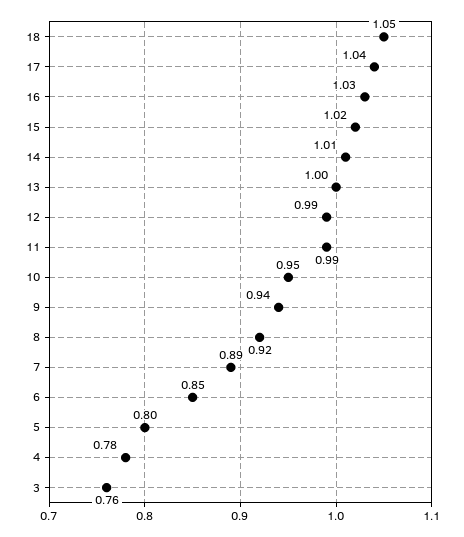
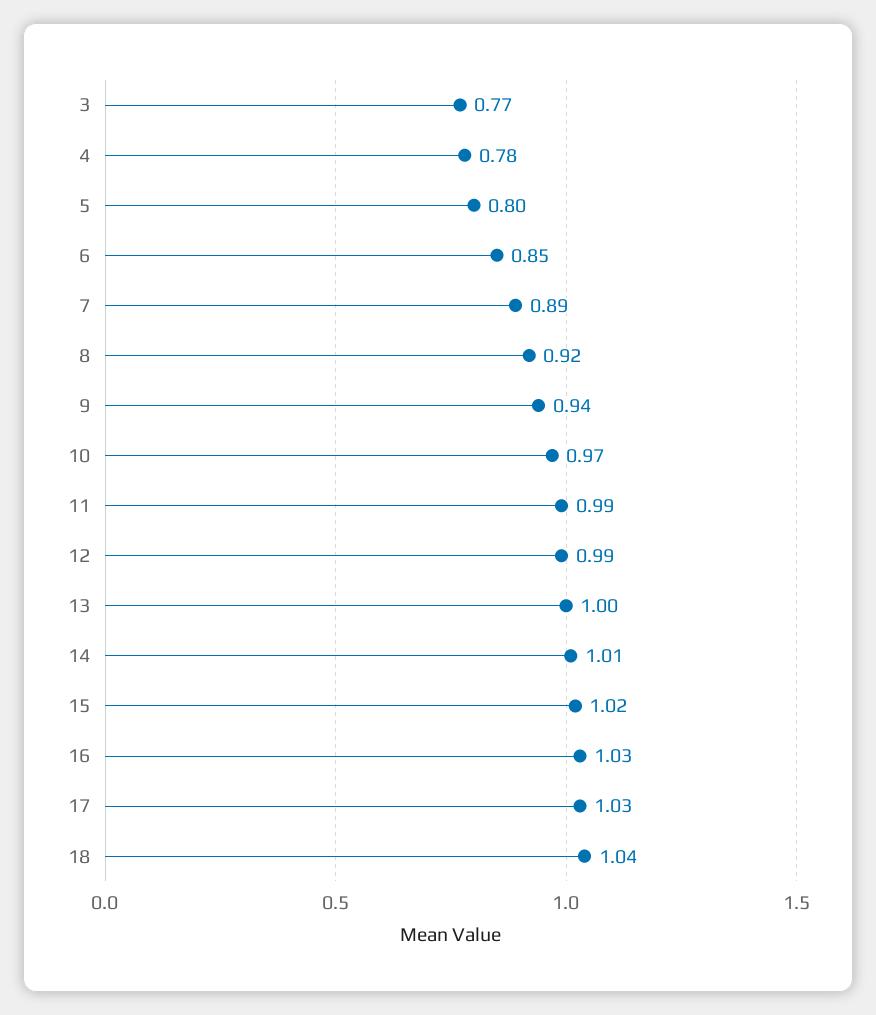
18: 1.05 -> 1.04
17: 1.04 -> 1.03
10: 0.95 -> 0.97
3: 0.76 -> 0.77

